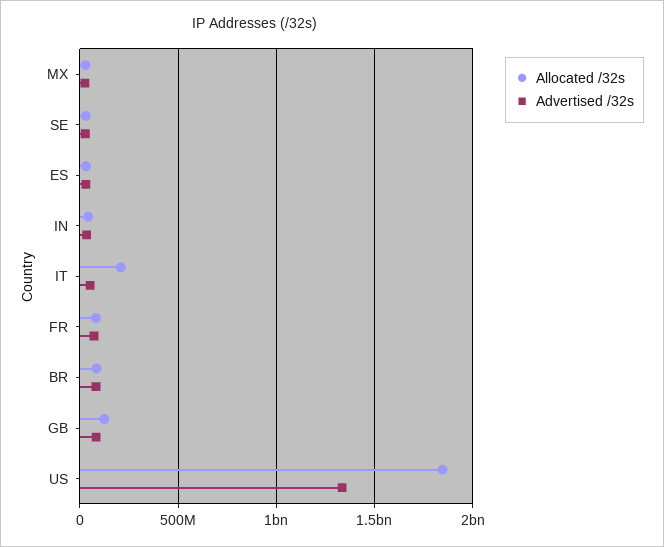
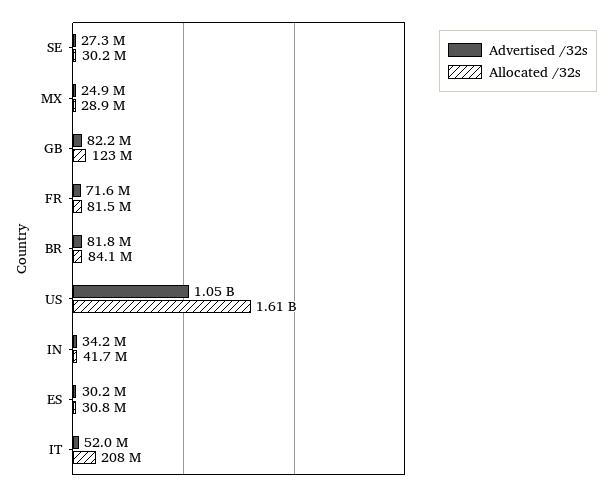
Allocated /32s, US: 1850000000 -> 1610000000
Advertised /32s, US: 1350000000 -> 1050000000

